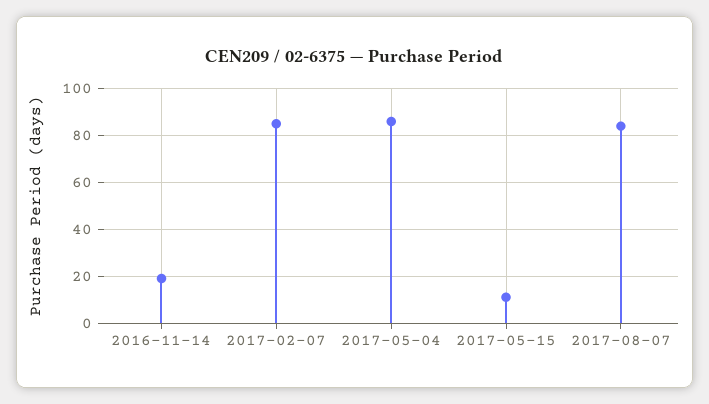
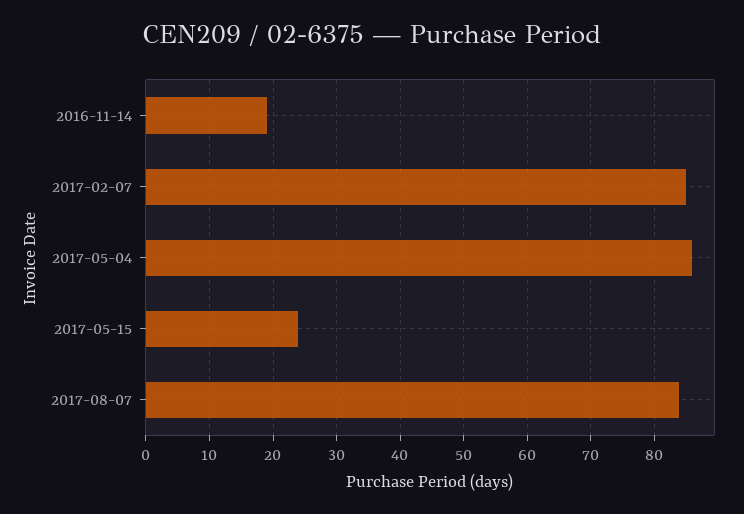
2017-05-15: 10 -> 24

